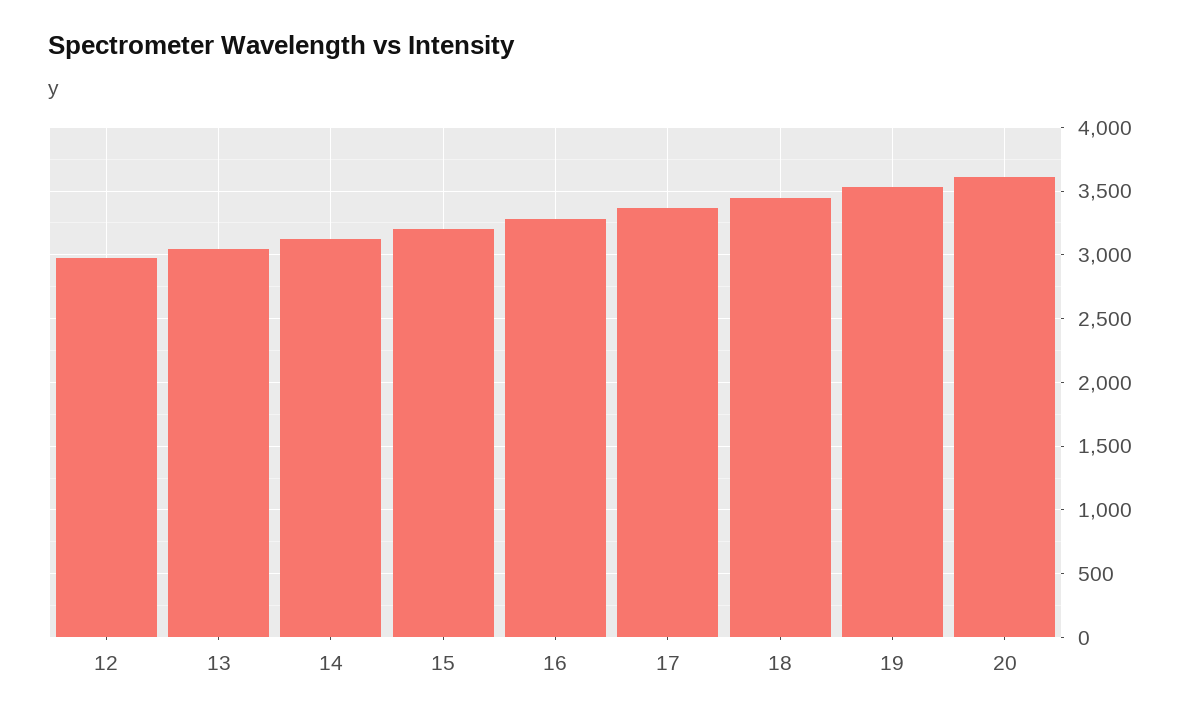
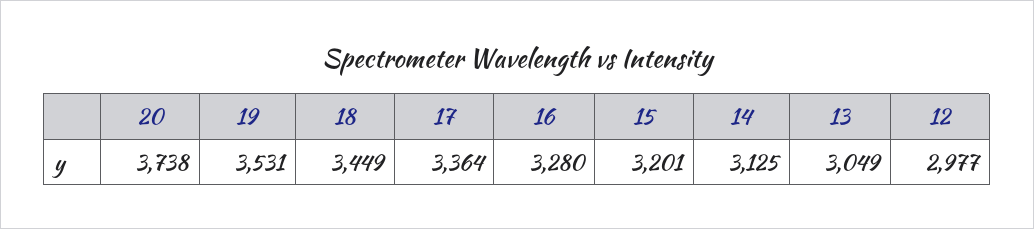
20: 3600 -> 3738

